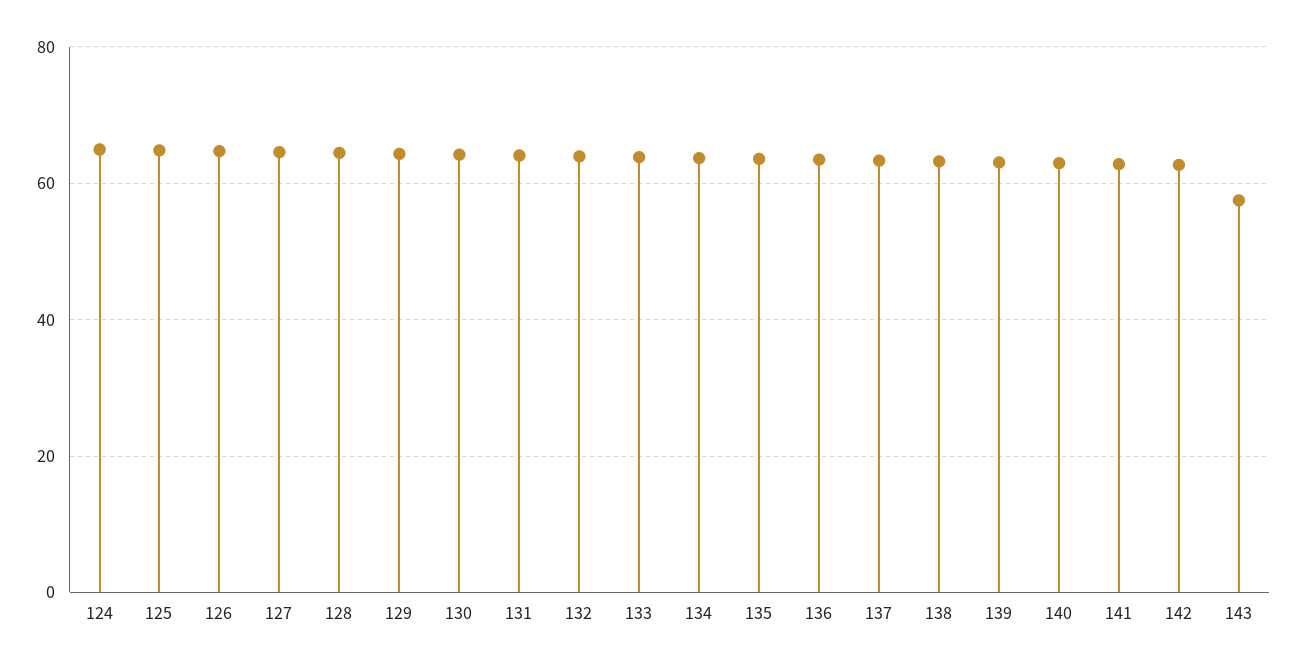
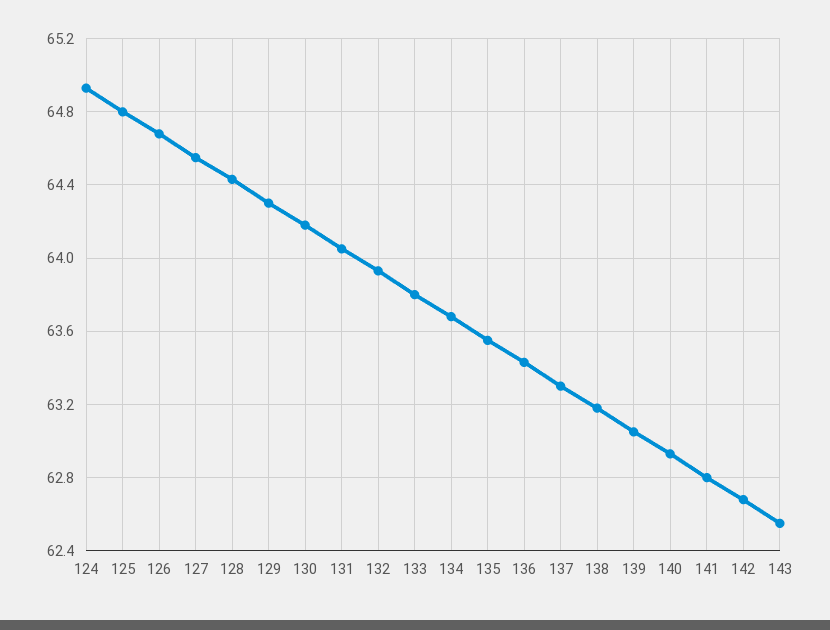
143: 58 -> 62.55

